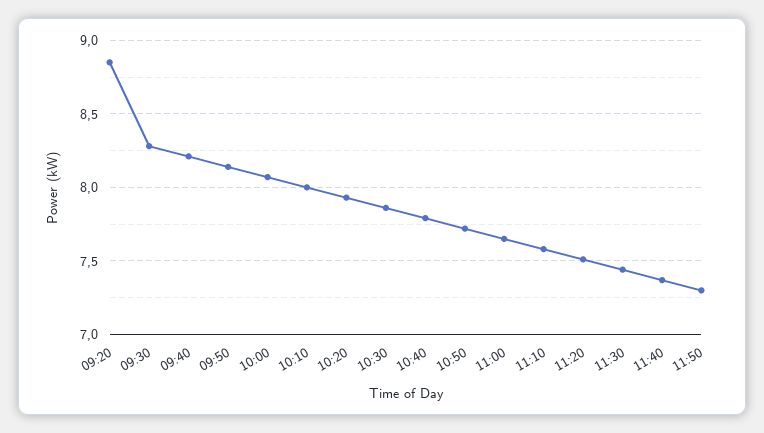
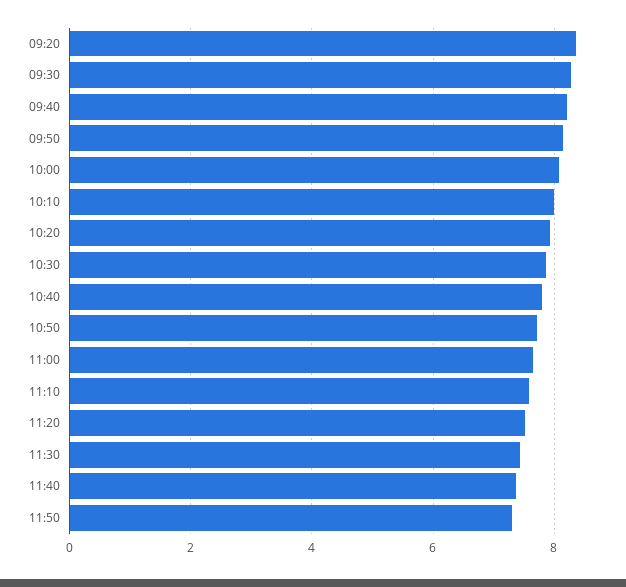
09:20: 8.85 -> 8.4

